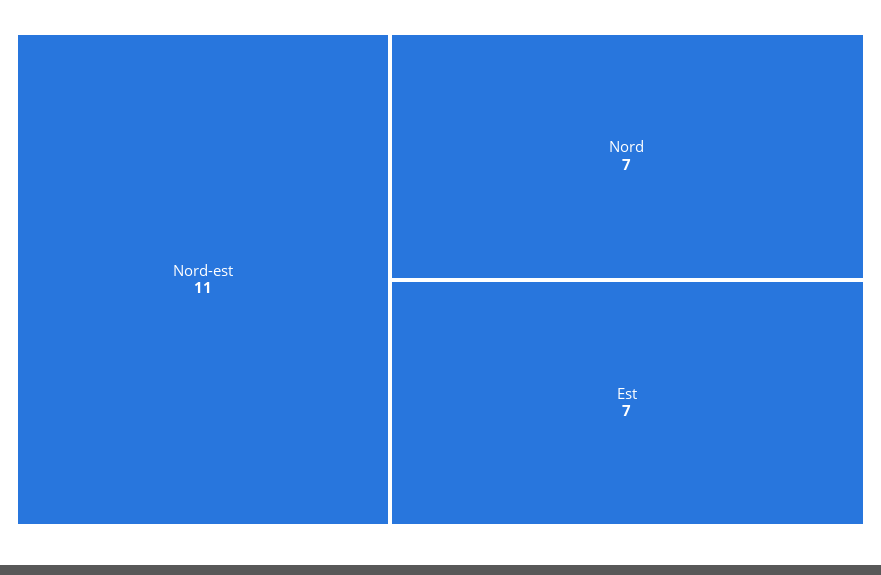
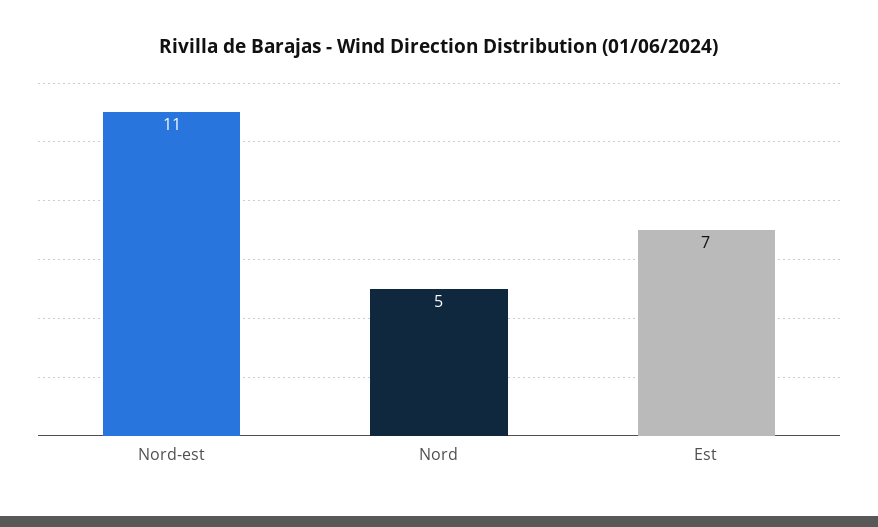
Nord: 7 -> 5

